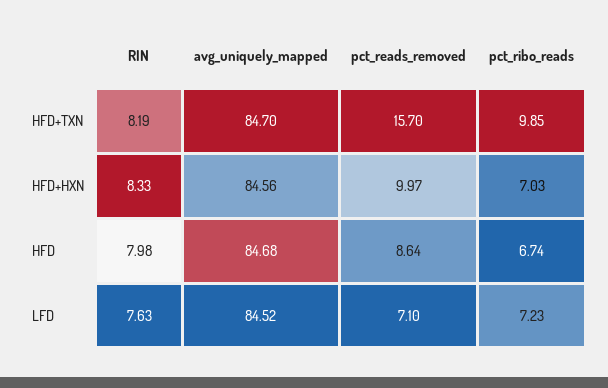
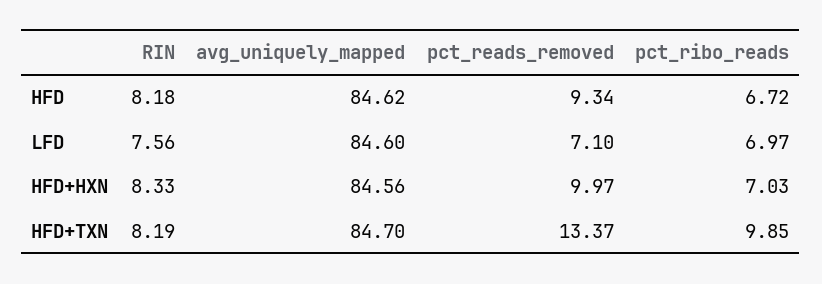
pct_reads_removed, HFD+TXN: 15.7 -> 13.37
RIN, HFD: 7.98 -> 8.18
avg_uniquely_mapped, HFD: 84.68 -> 84.62
pct_reads_removed, HFD: 8.64 -> 9.34
pct_ribo_reads, HFD: 6.74 -> 6.72
RIN, LFD: 7.63 -> 7.56
avg_uniquely_mapped, LFD: 84.52 -> 84.6
pct_ribo_reads, LFD: 7.23 -> 6.97

